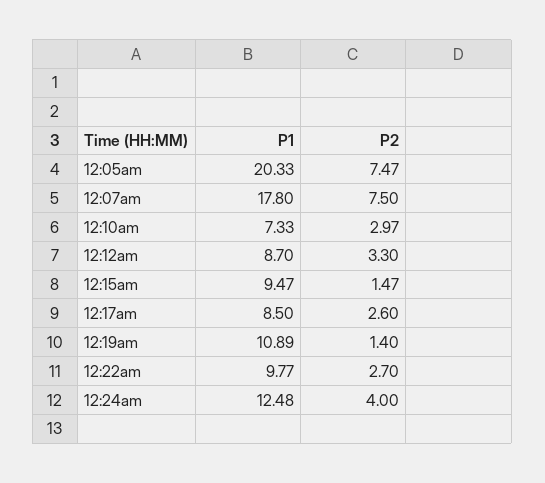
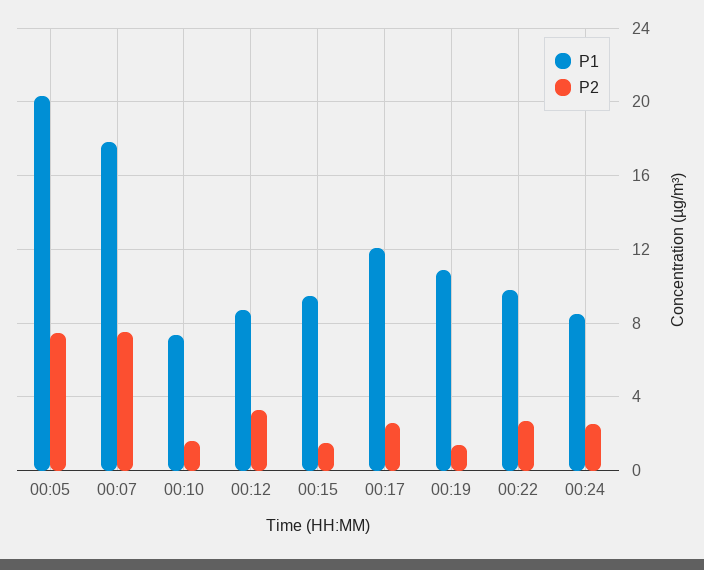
P2, 12:10am: 2.97 -> 1.5
P1, 12:17am: 8.5 -> 12
P1, 12:24am: 12.48 -> 8.5
P2, 12:24am: 4 -> 2.5

